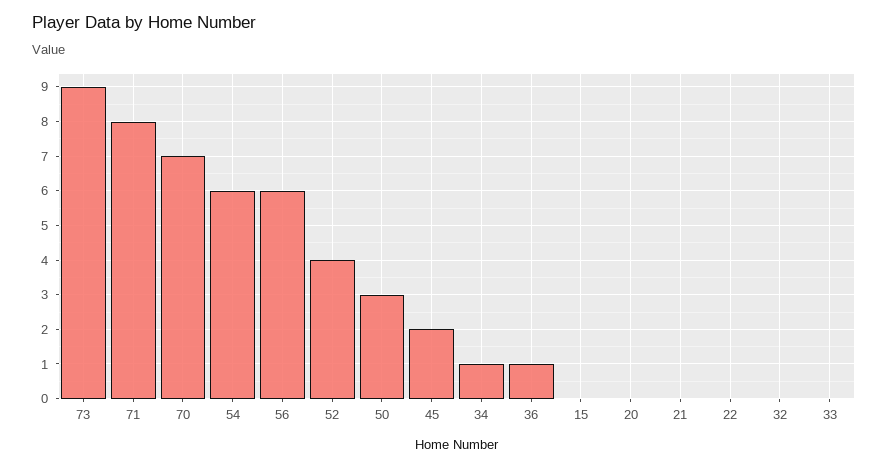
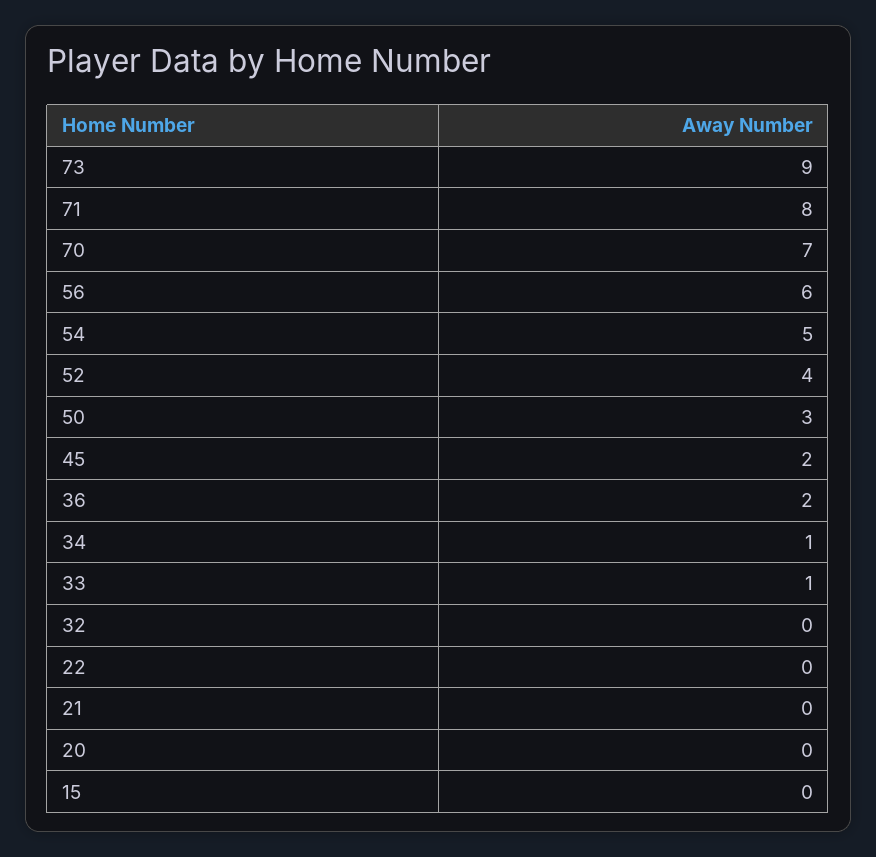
54: 6 -> 5
36: 1 -> 2
33: 0 -> 1

